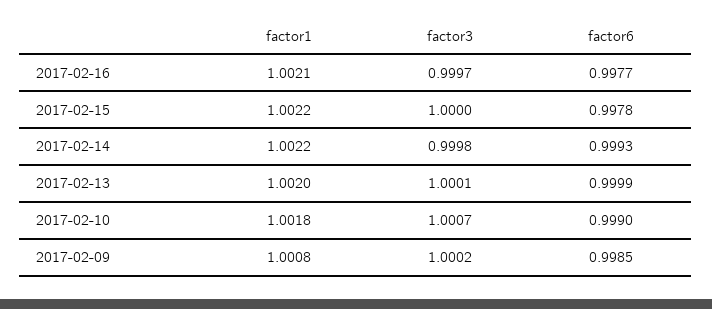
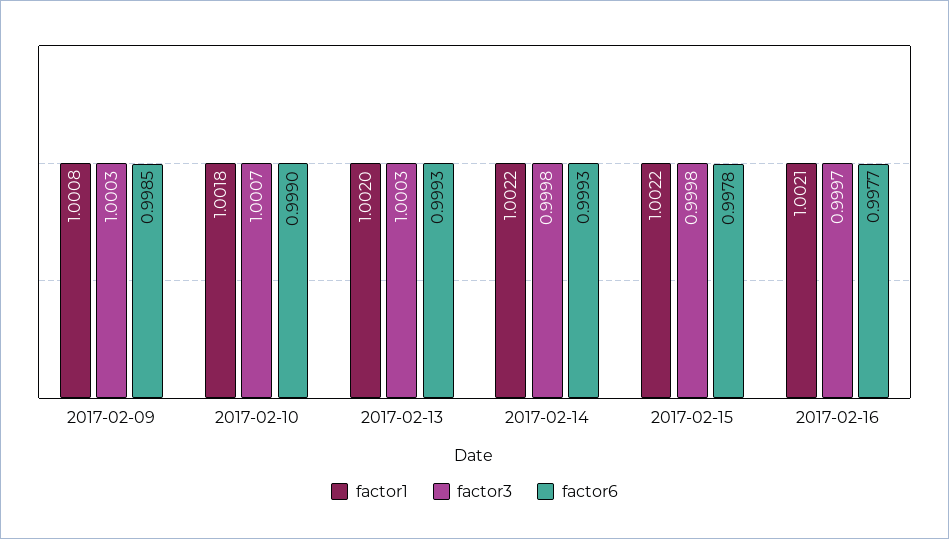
factor3, 2017-02-15: 1 -> 0.9998
factor3, 2017-02-13: 1.0001 -> 1.0003
factor6, 2017-02-13: 0.9999 -> 0.9993
factor3, 2017-02-09: 1.0002 -> 1.0003

